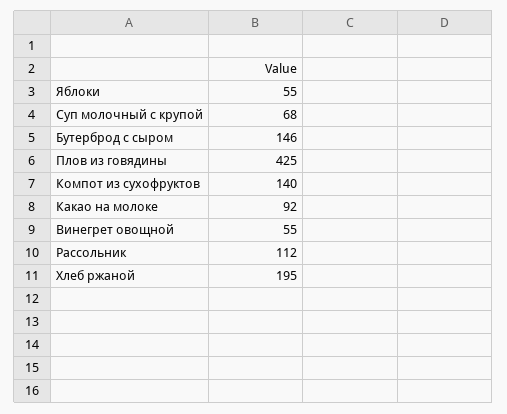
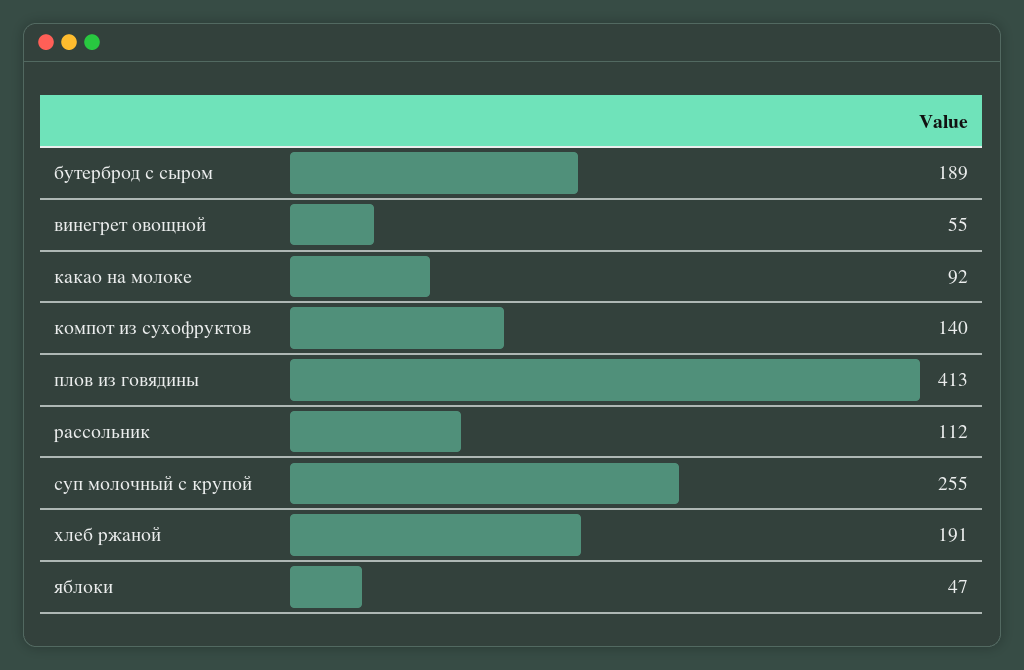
Яблоки: 55 -> 47
Суп молочный с крупой: 68 -> 255
Бутерброд с сыром: 146 -> 189
Плов из говядины: 425 -> 413
Хлеб ржаной: 195 -> 191

